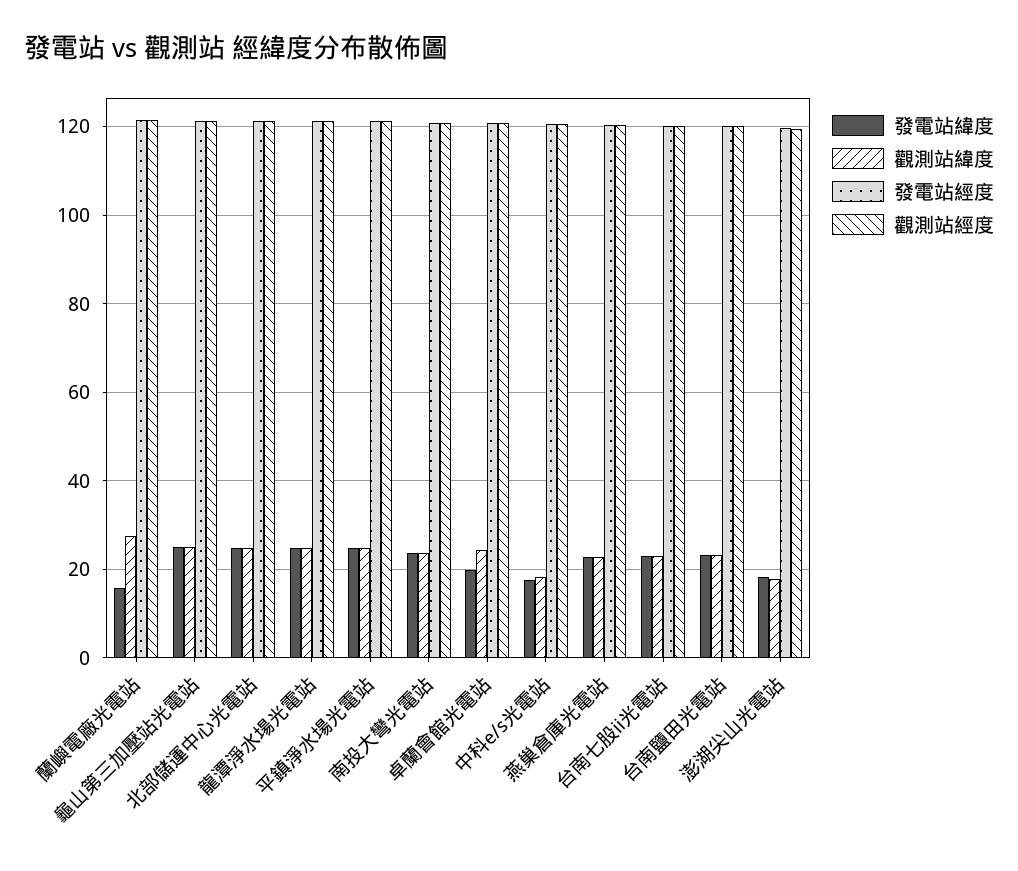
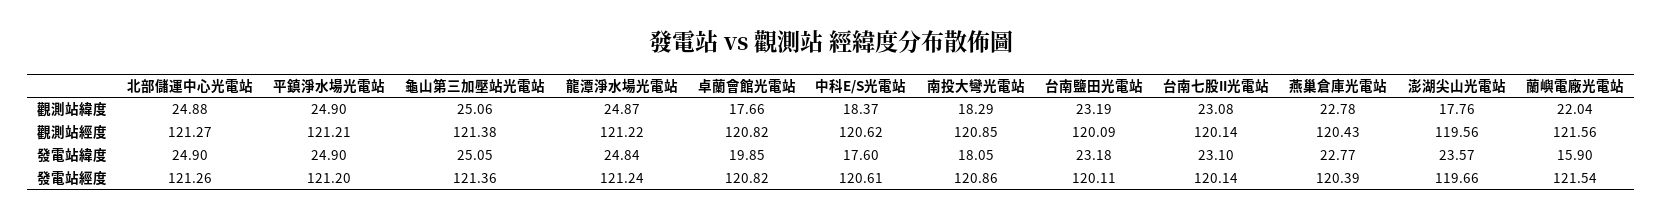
觀測站緯度, 蘭嶼電廠光電站: 28 -> 22.04
發電站緯度, 南投大彎光電站: 24 -> 18.05
觀測站緯度, 南投大彎光電站: 24 -> 18.29
觀測站緯度, 卓蘭會館光電站: 24 -> 17.66
發電站緯度, 澎湖尖山光電站: 18 -> 23.57

